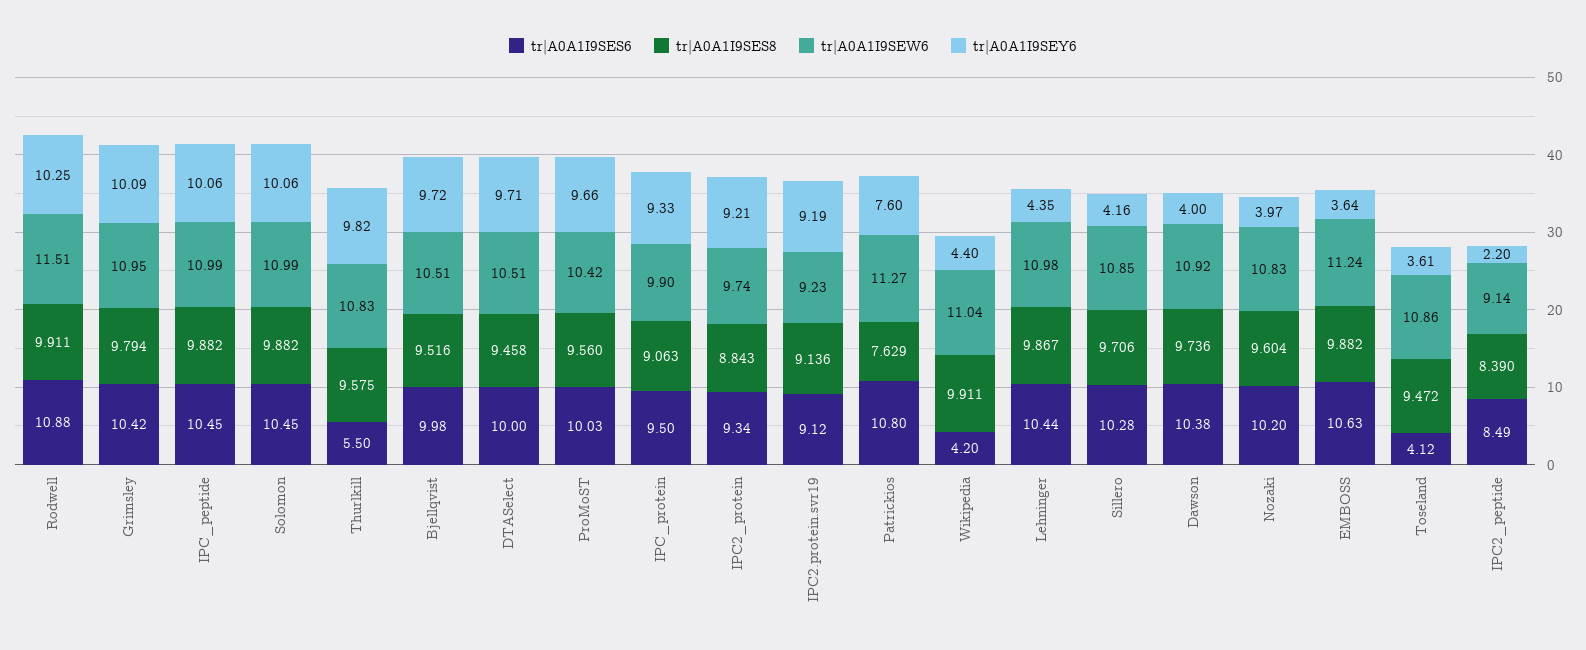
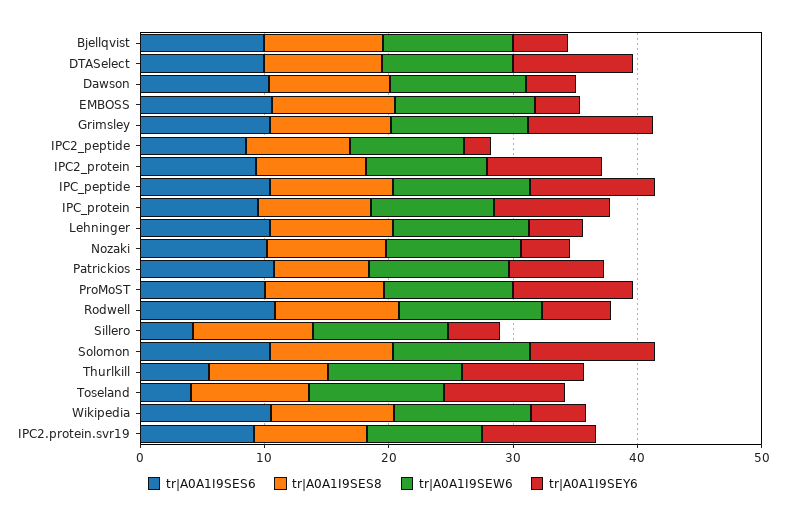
tr|A0A1I9SEY6, Rodwell: 10.25 -> 6
tr|A0A1I9SEY6, Bjellqvist: 9.72 -> 4
tr|A0A1I9SES6, Wikipedia: 4.2 -> 10
tr|A0A1I9SES6, Sillero: 10.28 -> 4
tr|A0A1I9SEY6, Toseland: 3.61 -> 10

